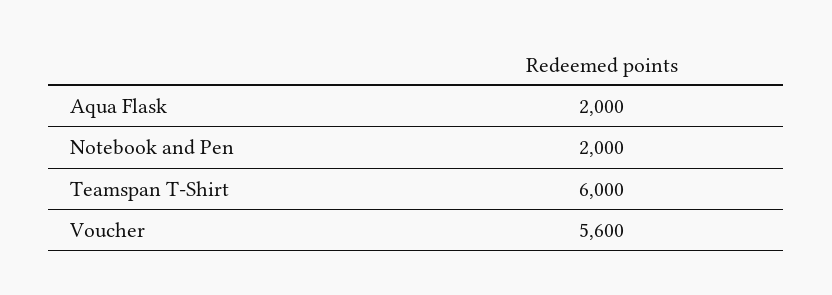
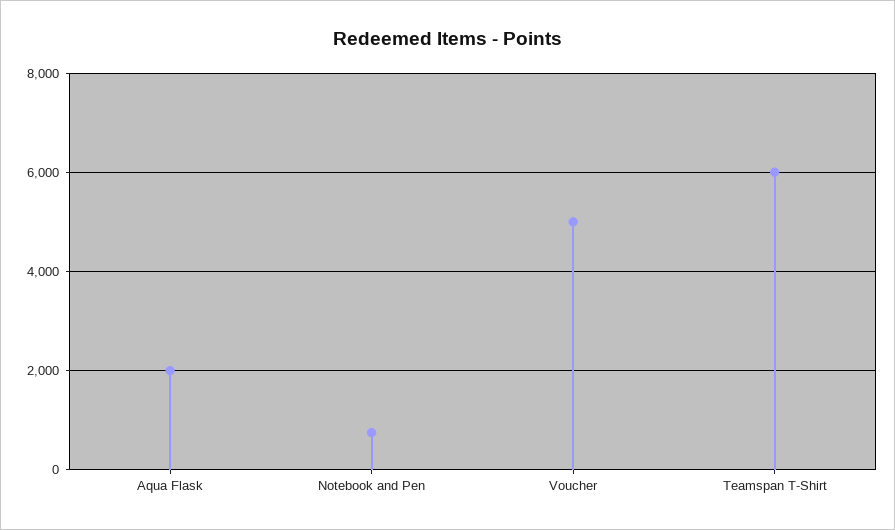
Notebook and Pen: 2000 -> 800
Voucher: 5600 -> 5000

